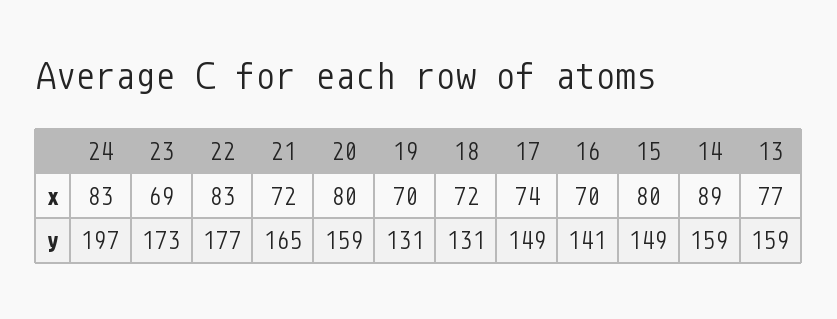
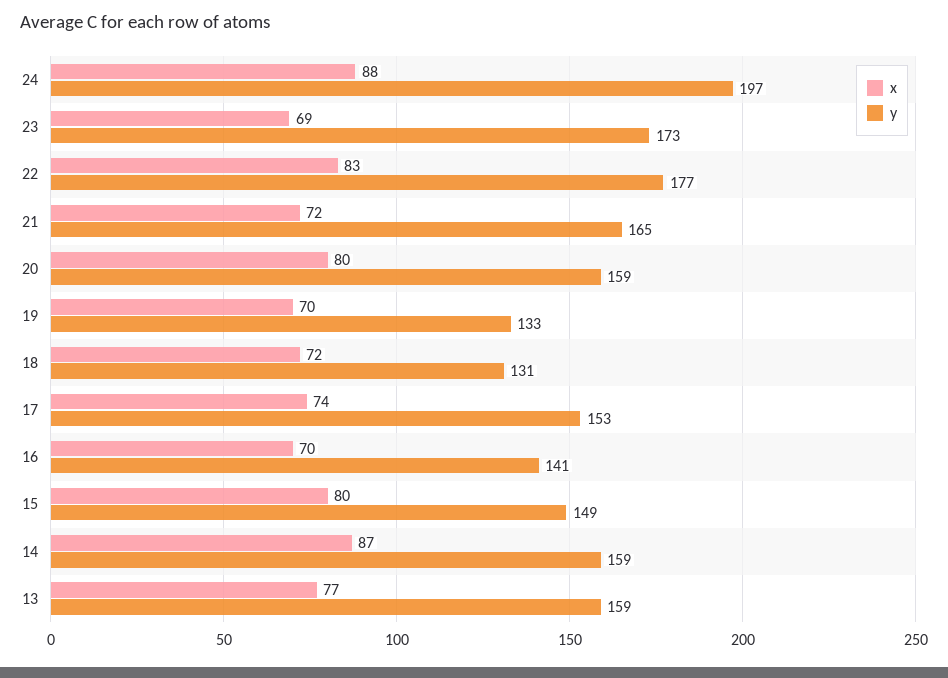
x, 24: 83 -> 88
x, 14: 89 -> 87
y, 19: 131 -> 133
y, 17: 149 -> 153

